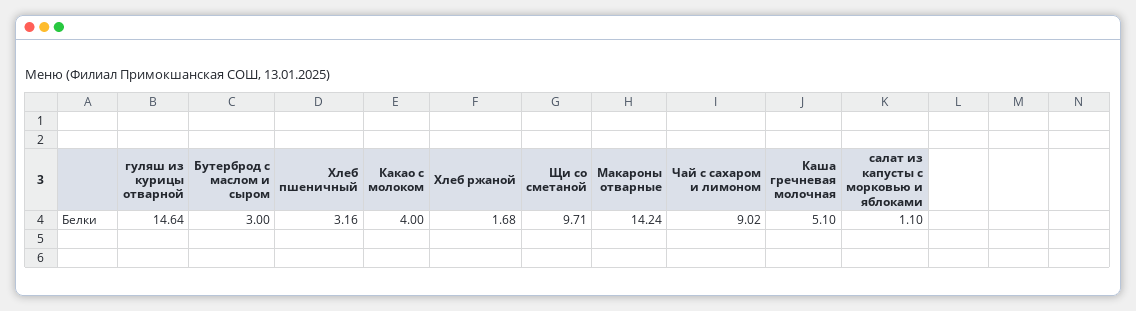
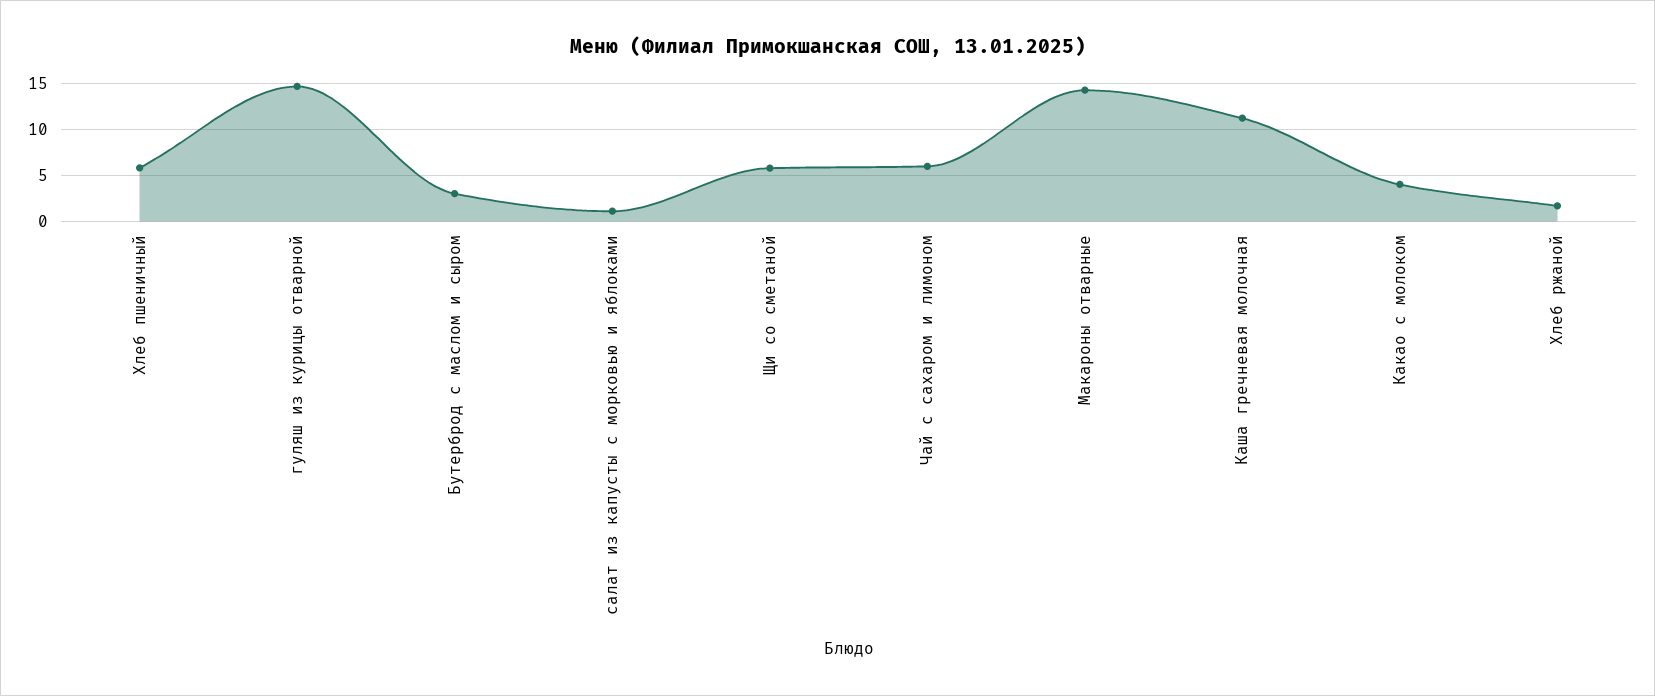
Хлеб пшеничный: 3.16 -> 6
Щи со сметаной: 9.71 -> 6
Чай с сахаром и лимоном: 9.02 -> 6
Каша гречневая молочная: 5.1 -> 11

